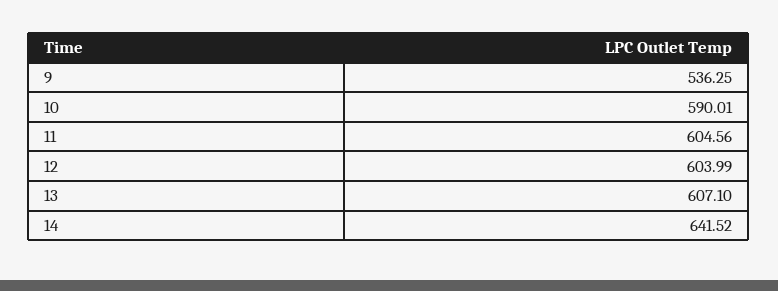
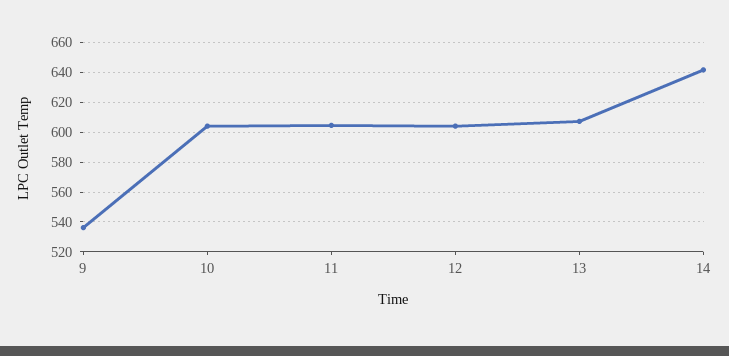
10: 590.01 -> 605

